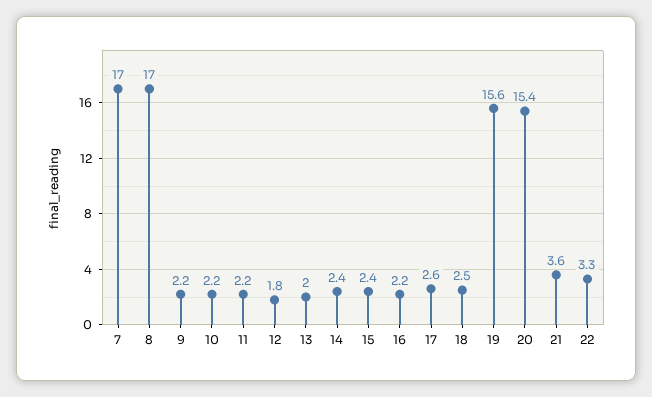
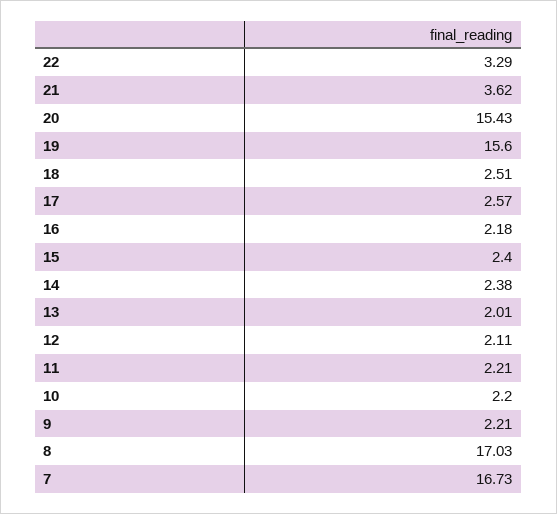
7: 17 -> 16.73
12: 1.8 -> 2.11

